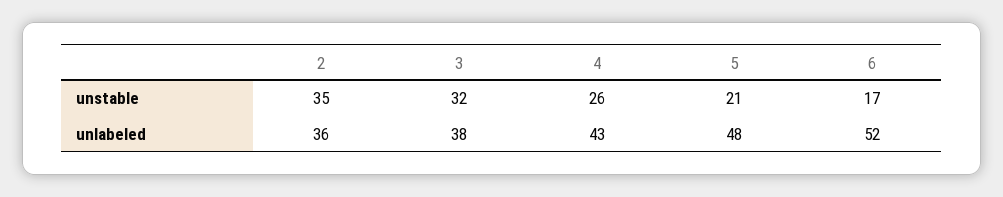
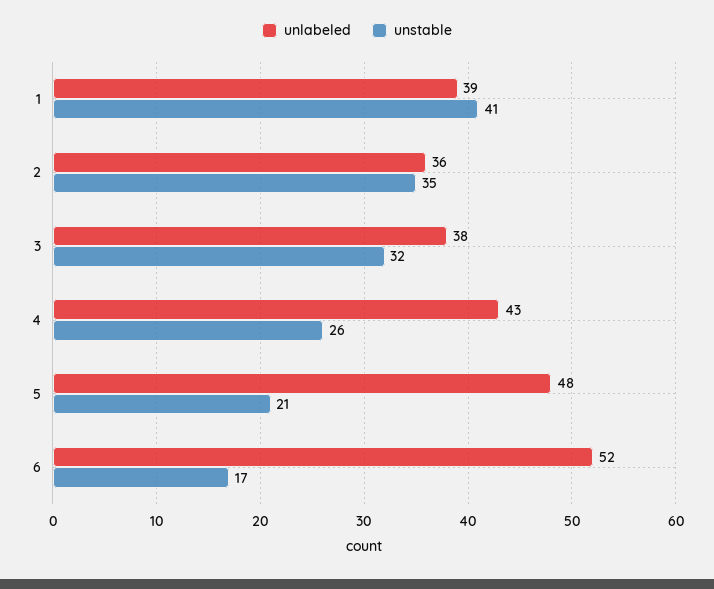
unlabeled, 1: none -> 39
unstable, 1: none -> 41

